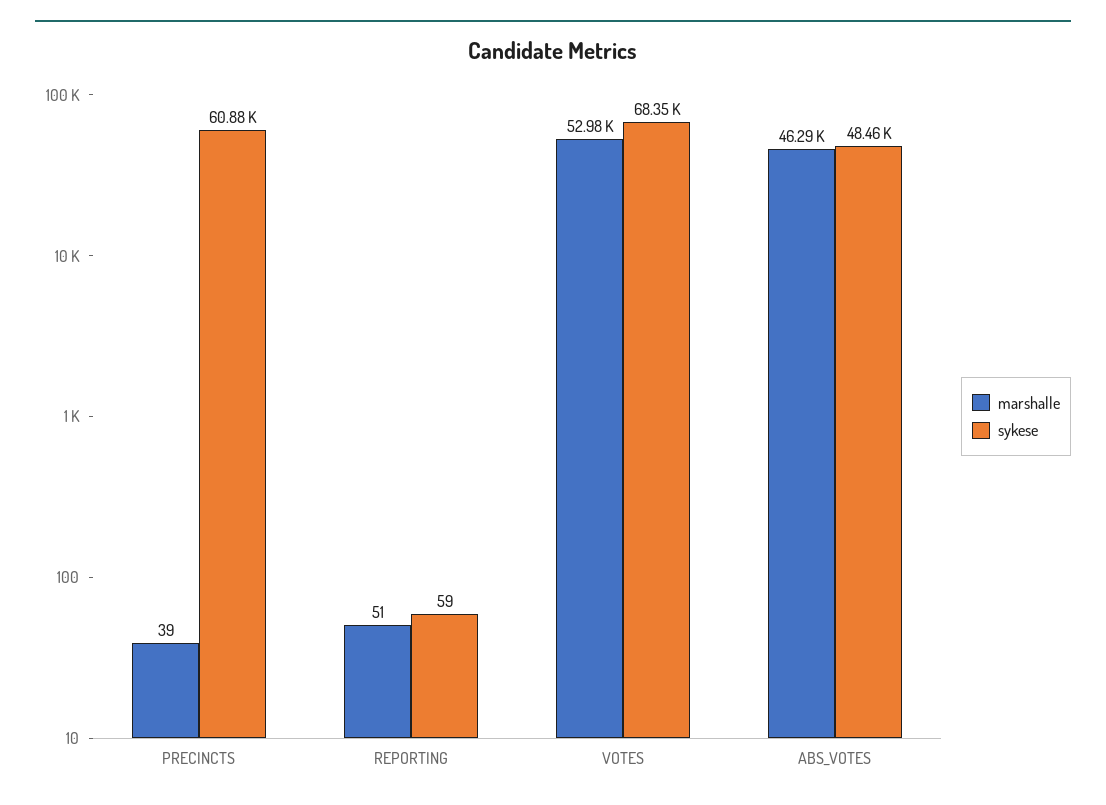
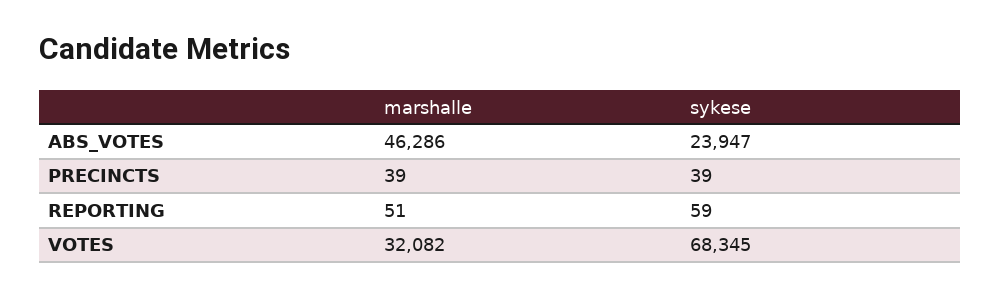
sykese, PRECINCTS: 60880 -> 39
marshalle, VOTES: 52980 -> 32082
sykese, ABS_VOTES: 48460 -> 23947

